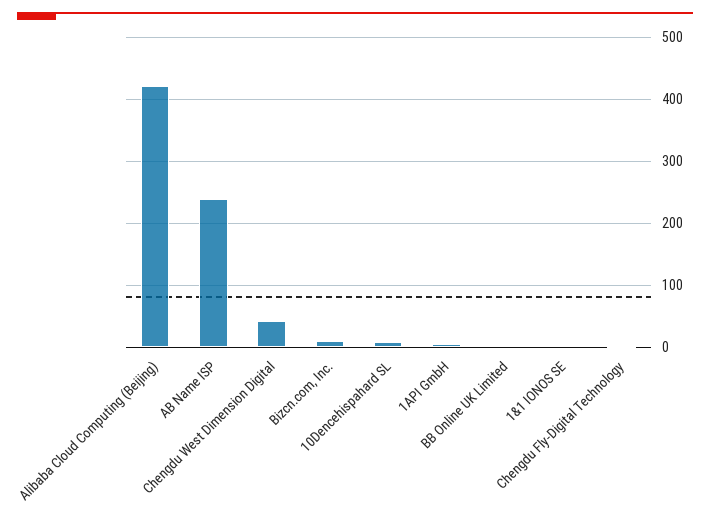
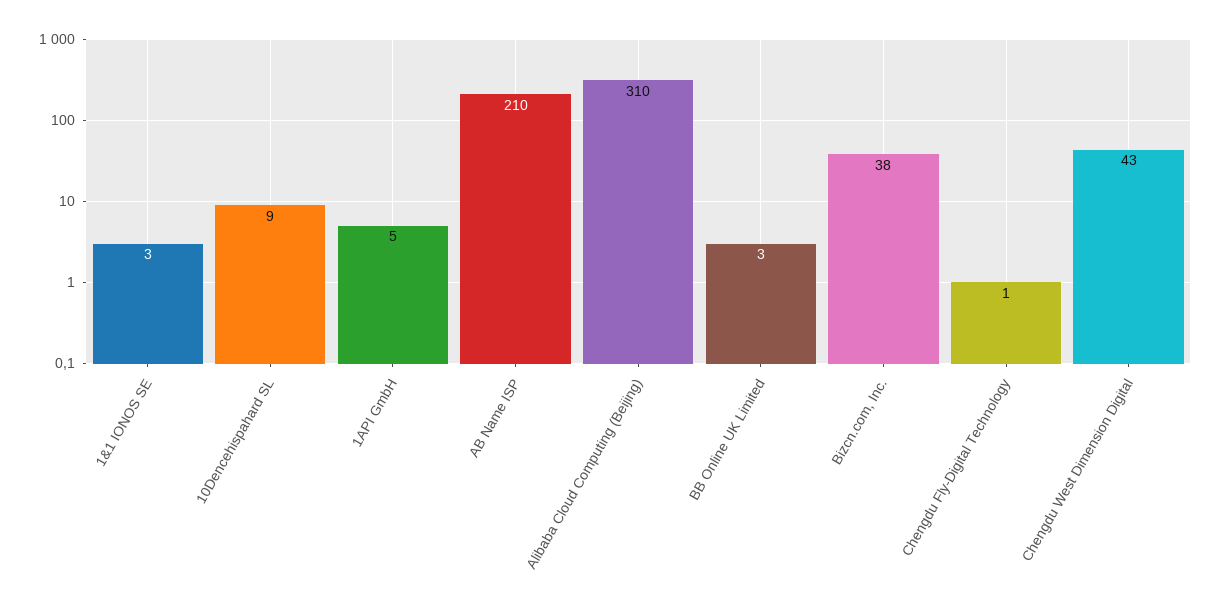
Alibaba Cloud Computing (Beijing): 420 -> 310
AB Name ISP: 240 -> 210
Bizcn.com, Inc.: 10 -> 38

